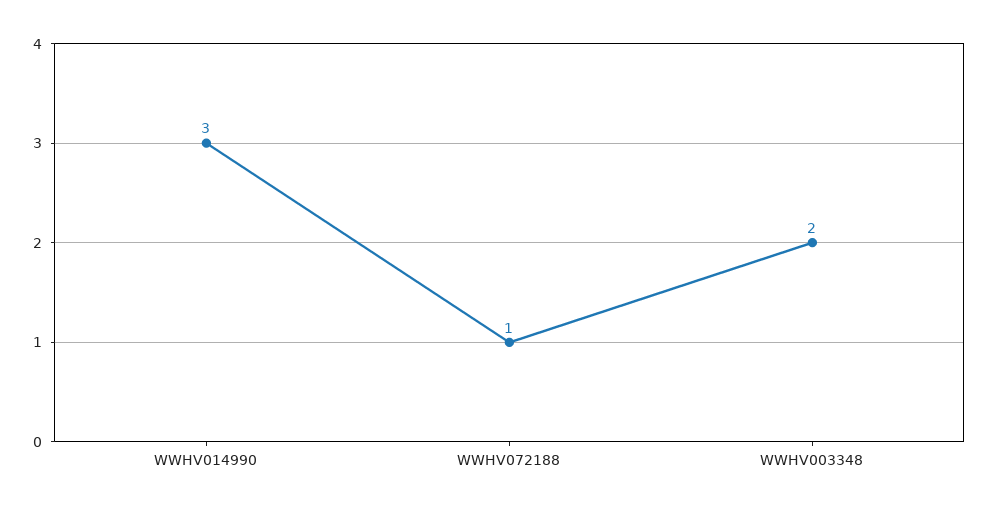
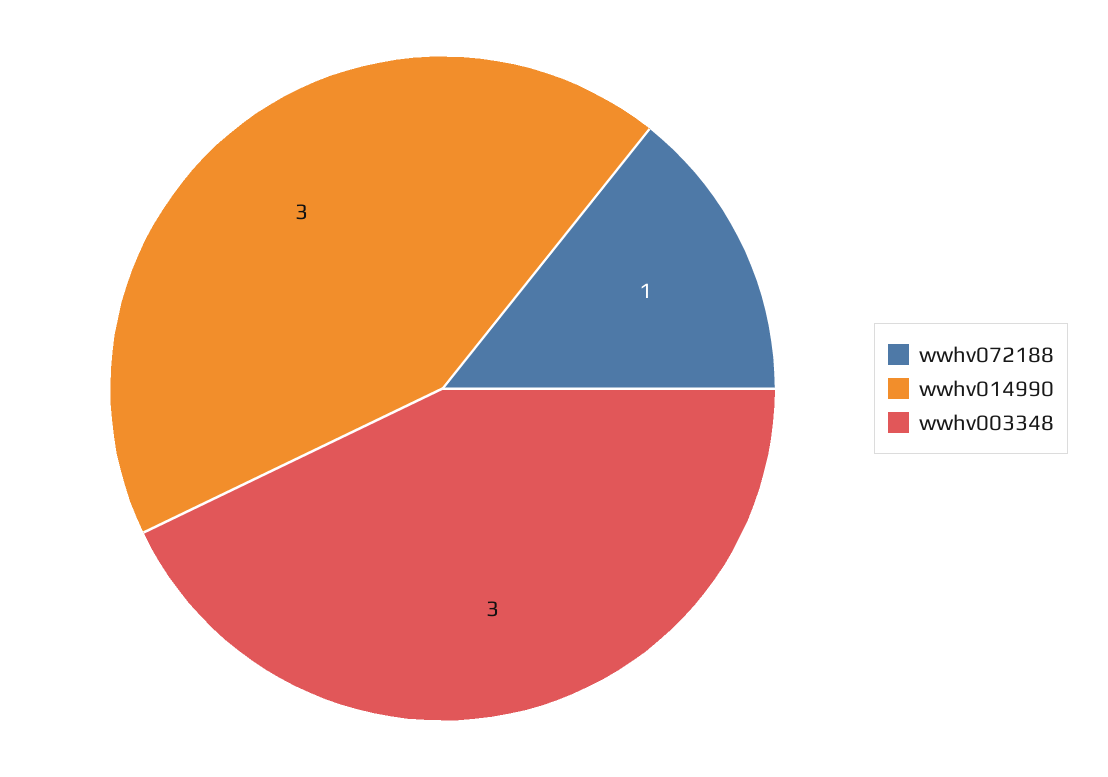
WWHV003348: 2 -> 3

